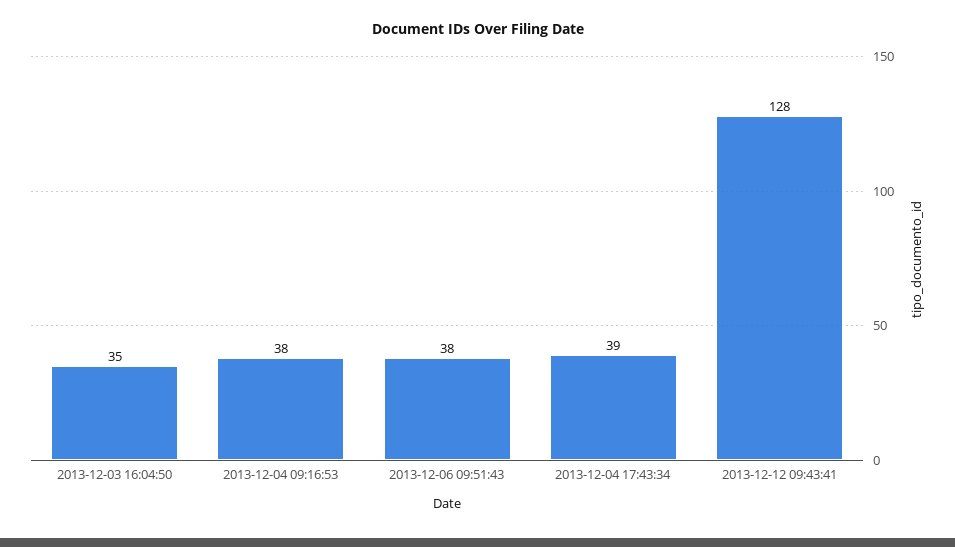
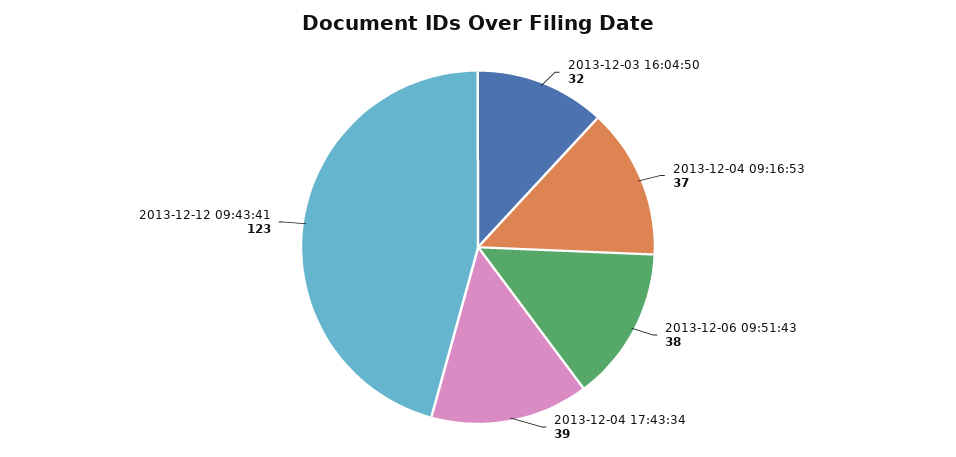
2013-12-03 16:04:50: 35 -> 32
2013-12-04 09:16:53: 38 -> 37
2013-12-12 09:43:41: 128 -> 123

